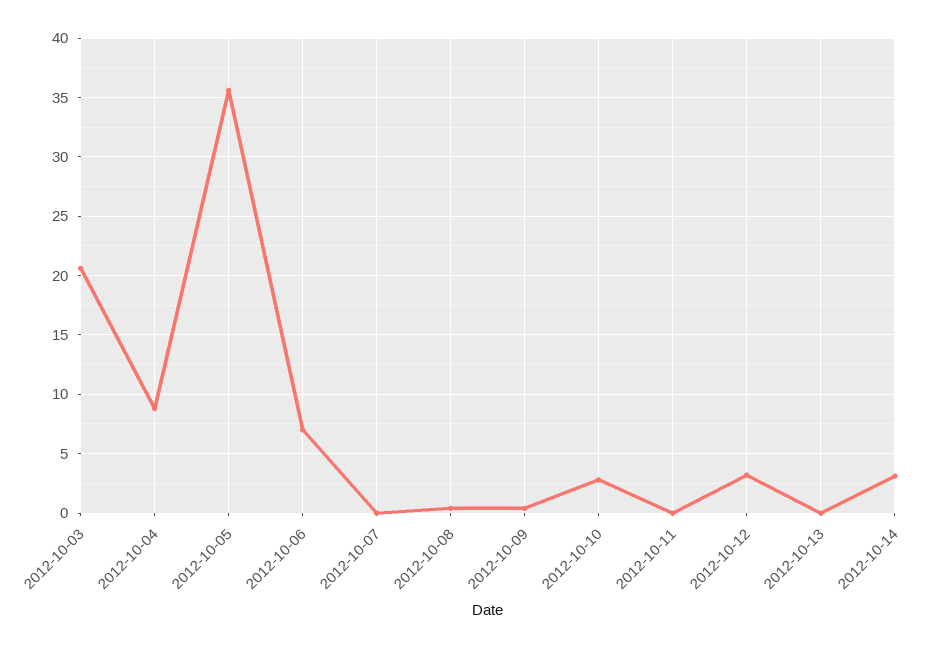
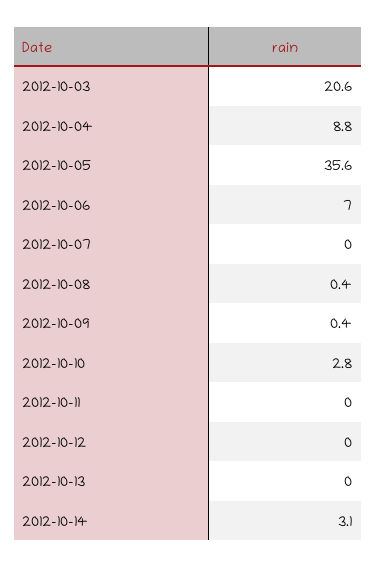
2012-10-12: 3 -> 0

